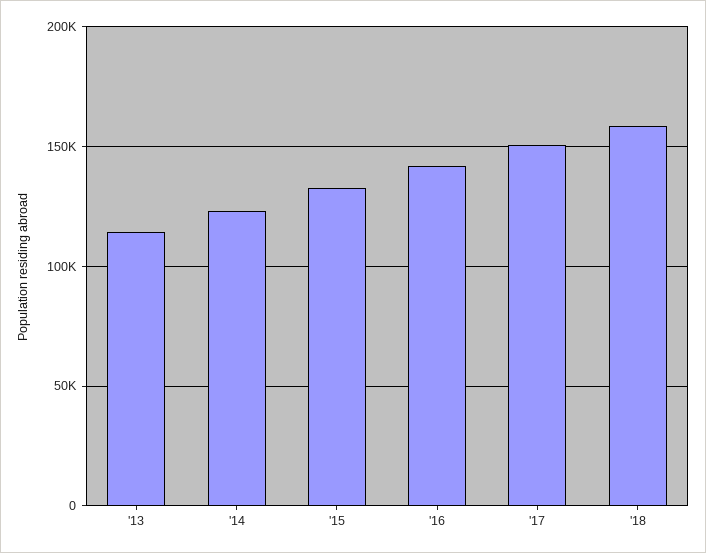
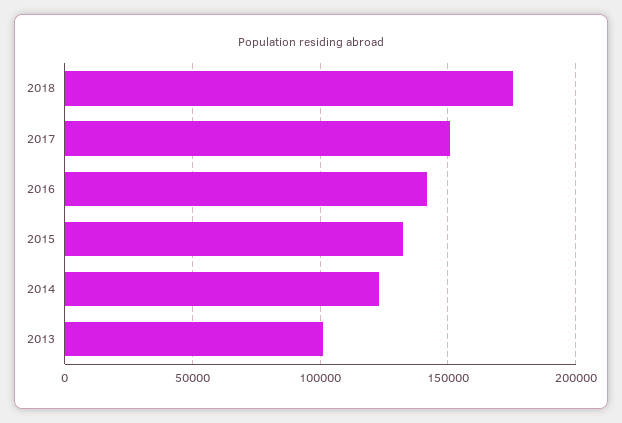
'13: 115000 -> 100000
'18: 160000 -> 175000

